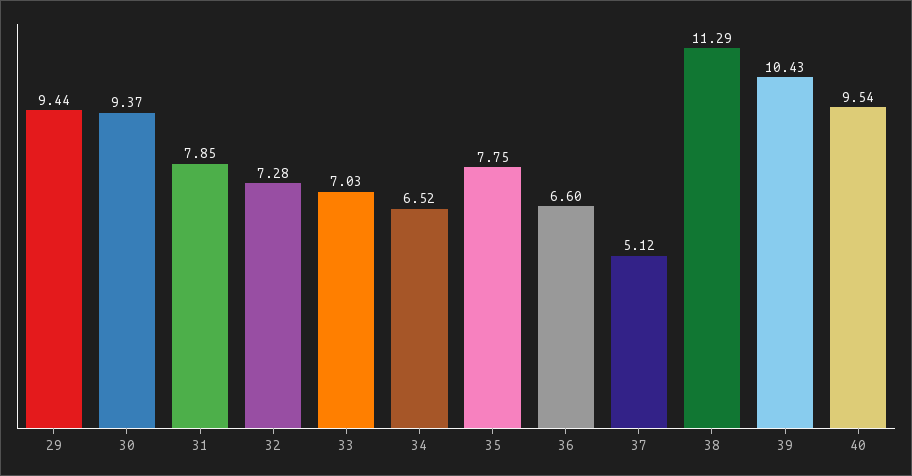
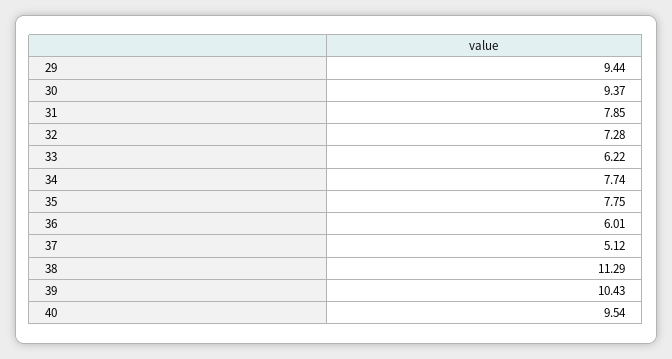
33: 7.03 -> 6.22
34: 6.52 -> 7.74
36: 6.6 -> 6.01

